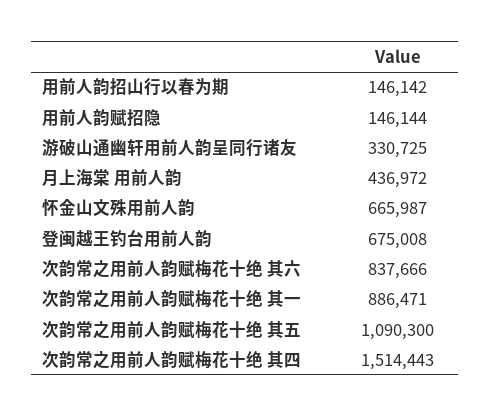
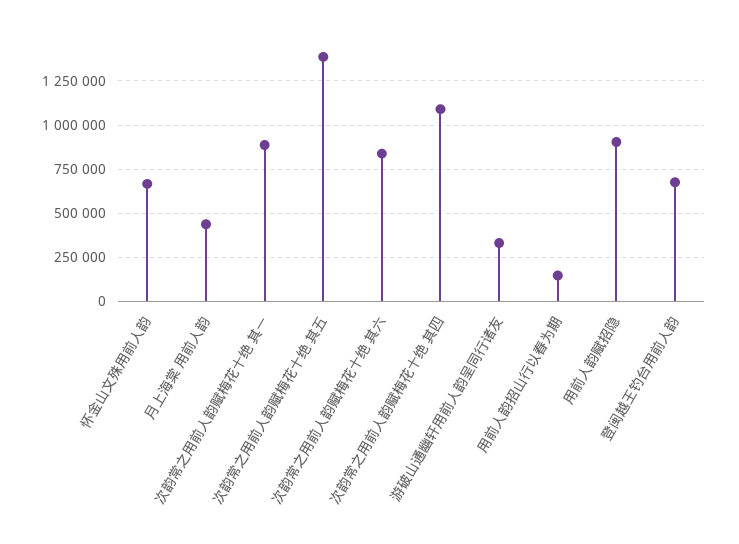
用前人韵赋招隐: 146144 -> 900000
次韵常之用前人韵赋梅花十绝 其五: 1090300 -> 1400000
次韵常之用前人韵赋梅花十绝 其四: 1514443 -> 1100000

